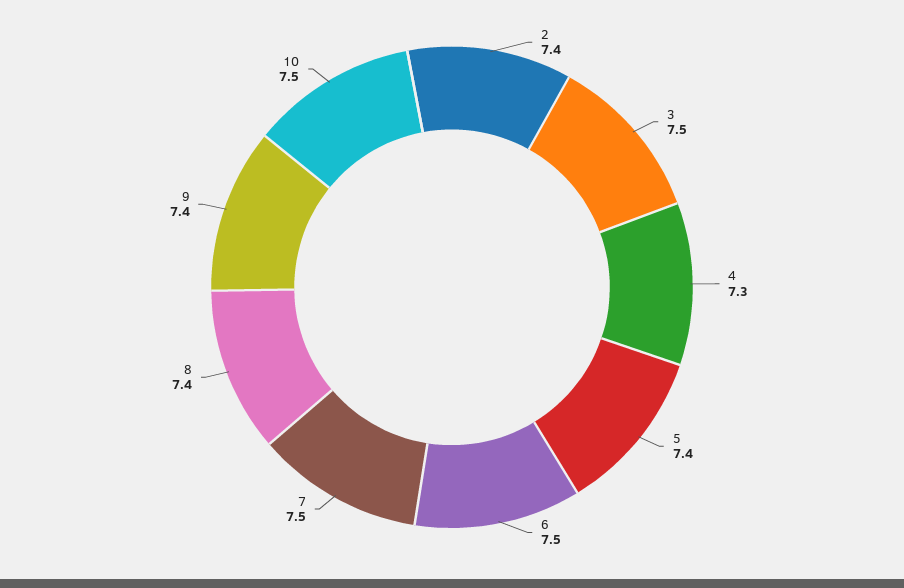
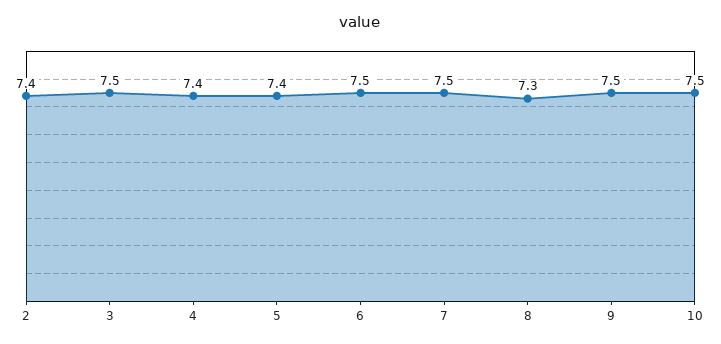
4: 7.3 -> 7.4
8: 7.4 -> 7.3
9: 7.4 -> 7.5

